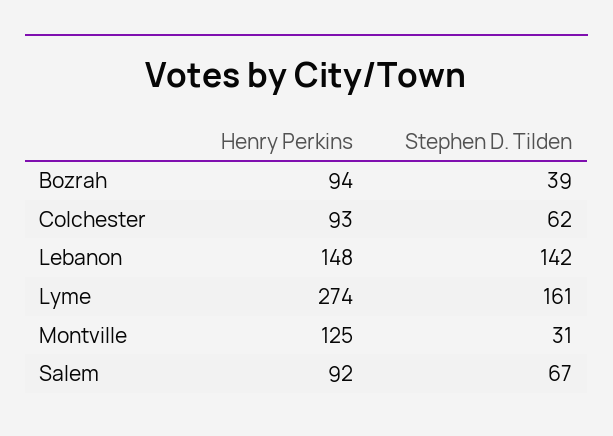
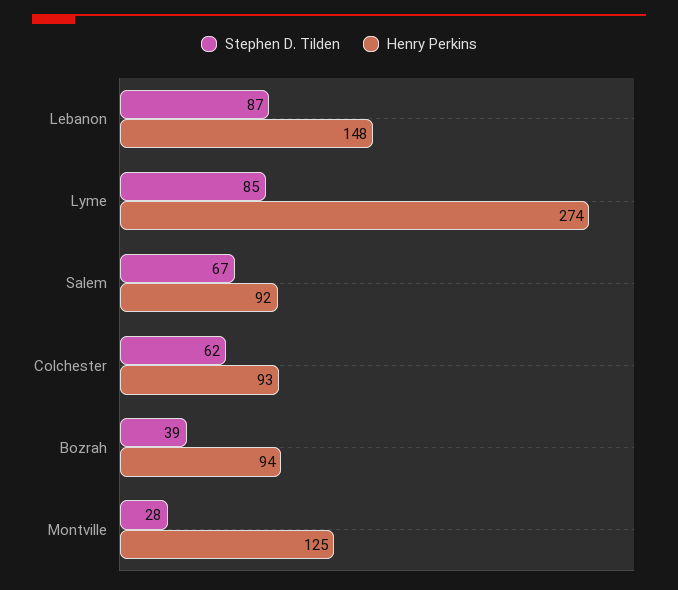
Stephen D. Tilden, Lebanon: 142 -> 87
Stephen D. Tilden, Lyme: 161 -> 85
Stephen D. Tilden, Montville: 31 -> 28

